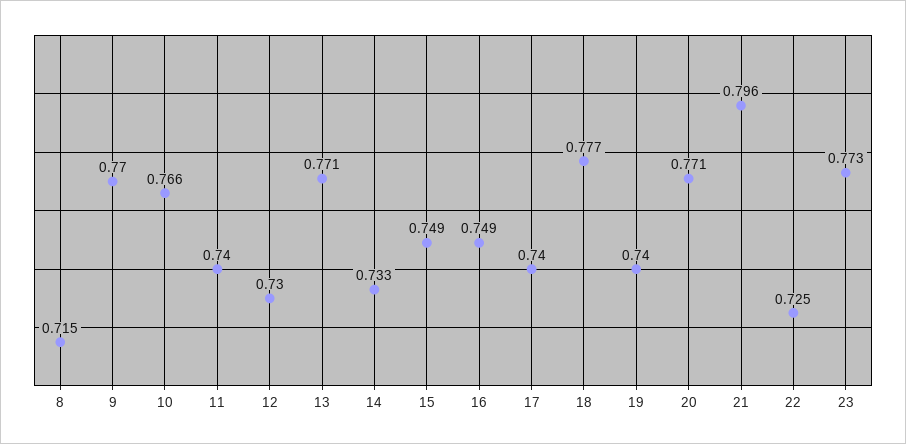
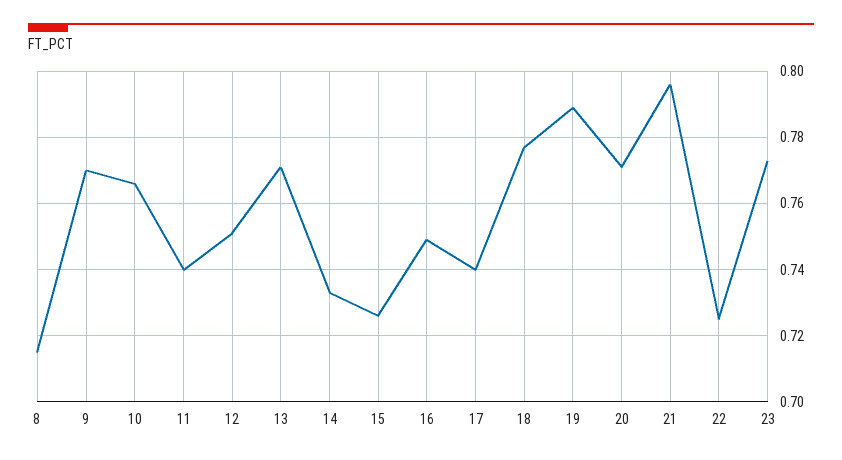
12: 0.73 -> 0.75
15: 0.749 -> 0.725
19: 0.74 -> 0.79

